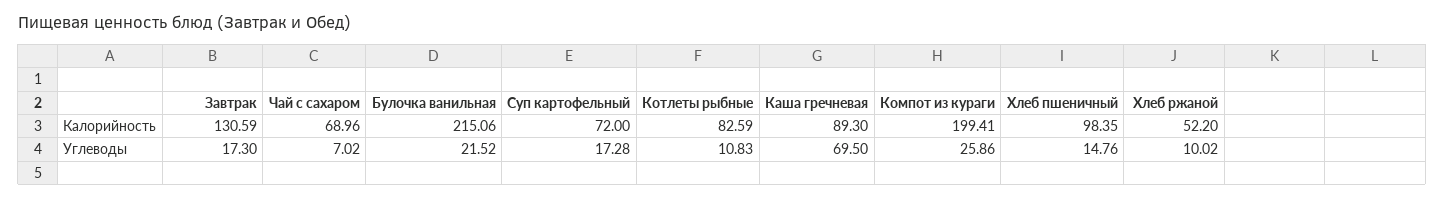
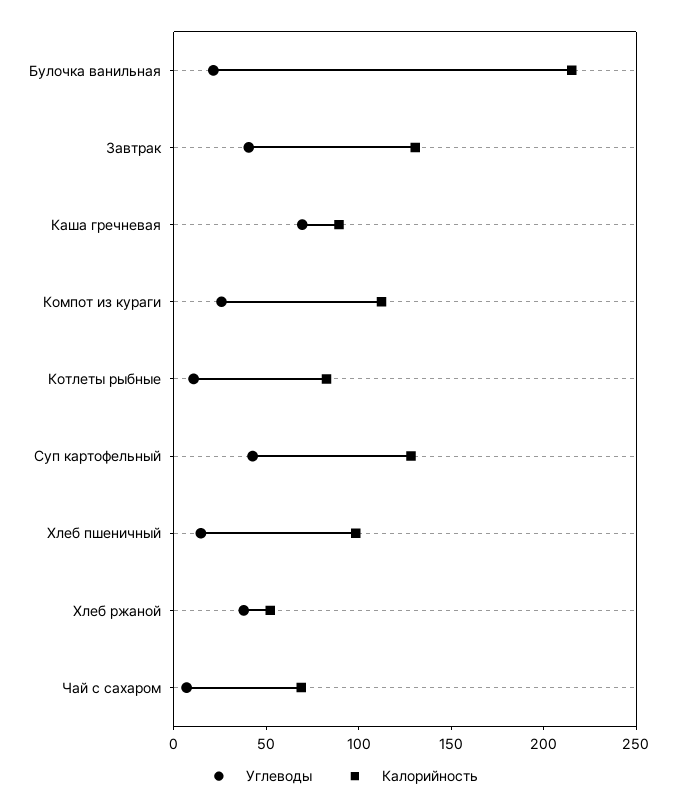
Калорийность, Суп картофельный: 72 -> 130
Калорийность, Компот из кураги: 199.41 -> 110
Углеводы, Завтрак: 17.3 -> 40
Углеводы, Суп картофельный: 17.28 -> 40
Углеводы, Хлеб ржаной: 10.02 -> 40

